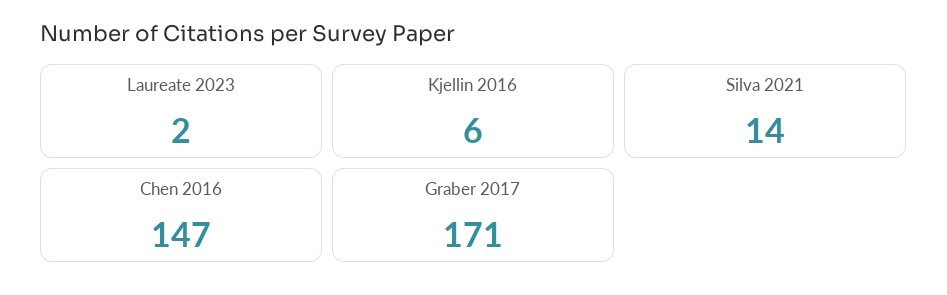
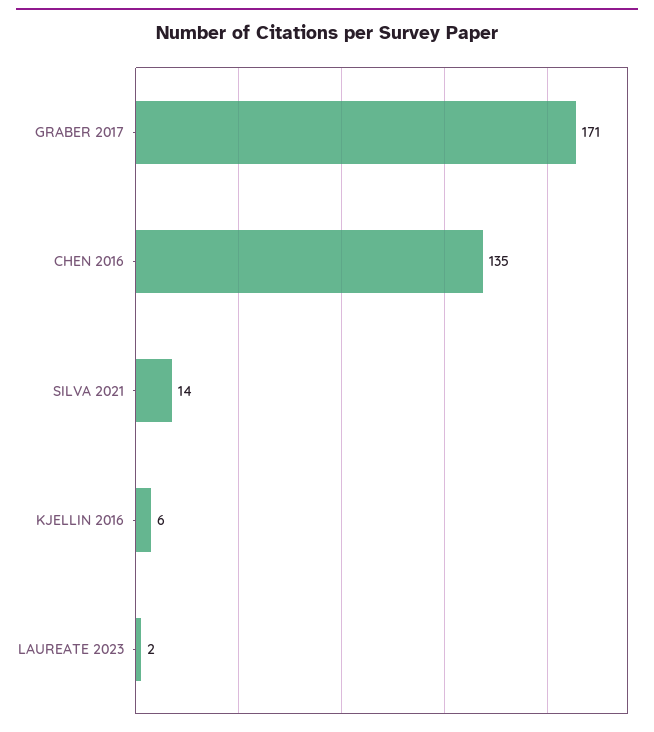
Chen 2016: 147 -> 135

